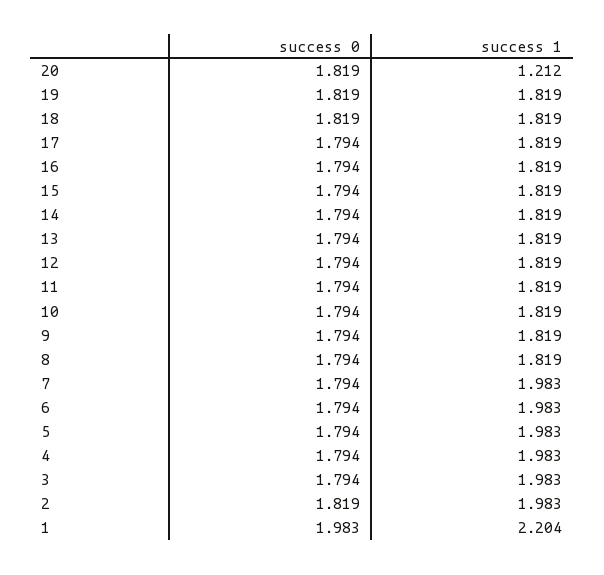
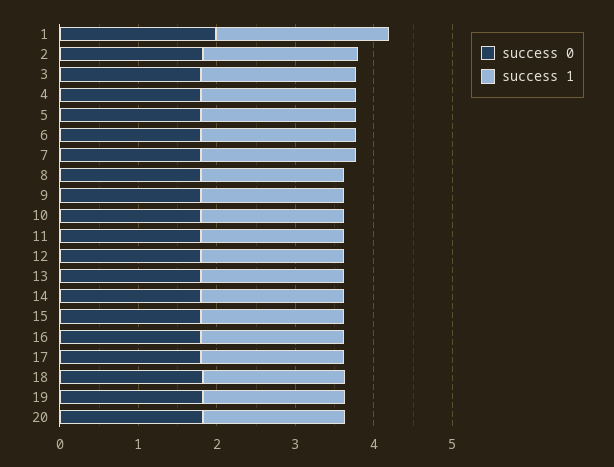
success 1, 20: 1.212 -> 1.8

